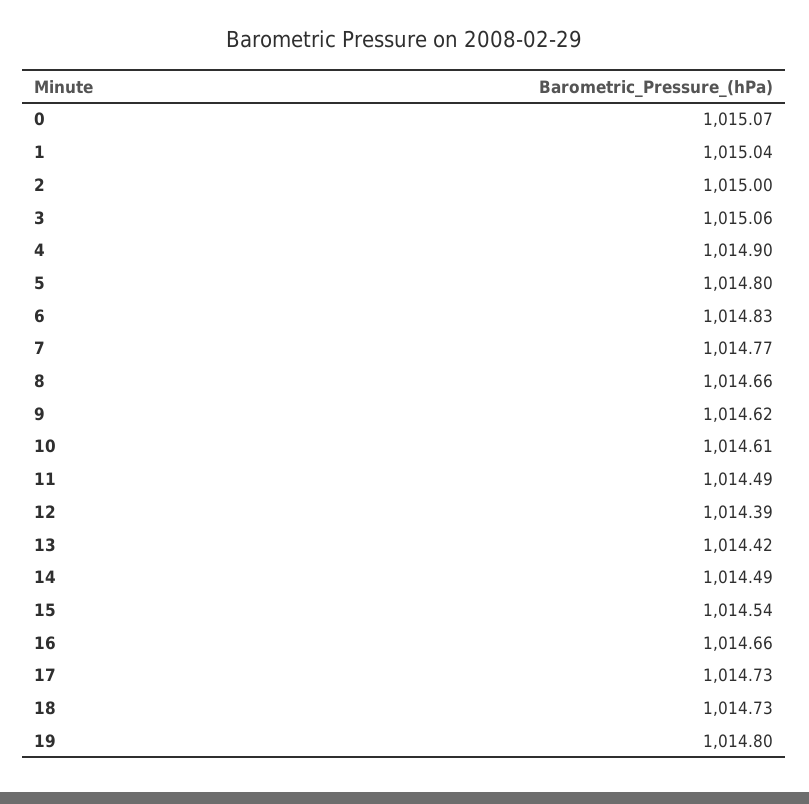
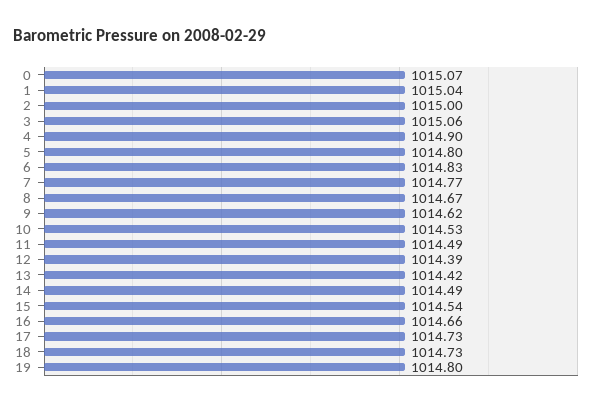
8: 1014.66 -> 1014.67
10: 1014.61 -> 1014.53

